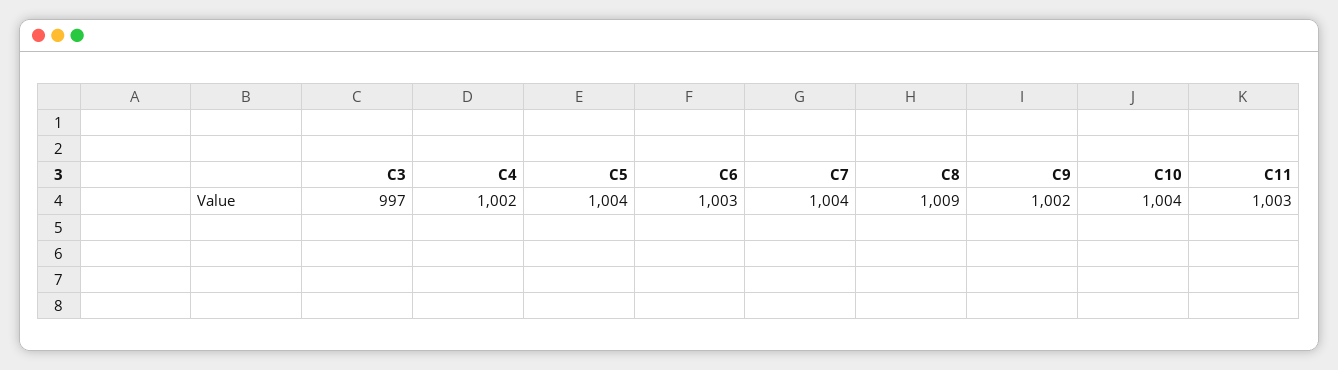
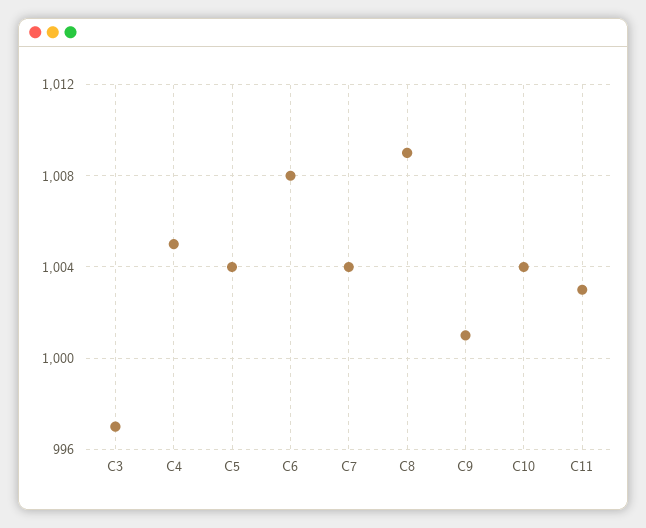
C4: 1002 -> 1005
C6: 1003 -> 1008
C9: 1002 -> 1001

